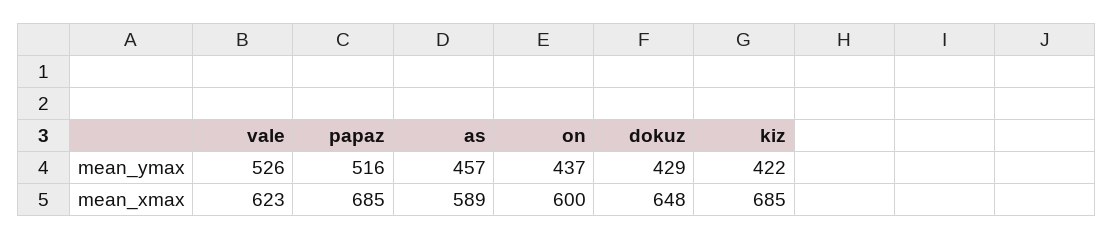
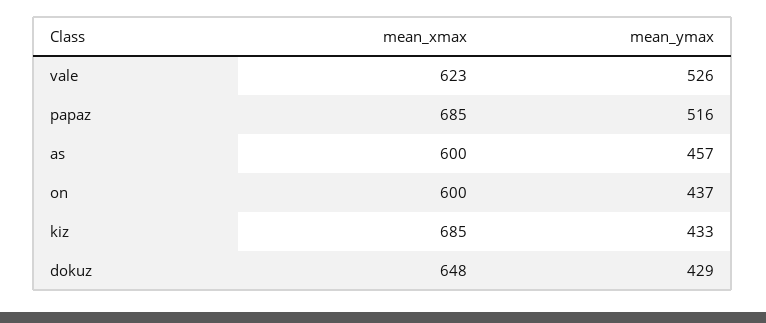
kiz, mean_ymax: 422 -> 433
as, mean_xmax: 589 -> 600

